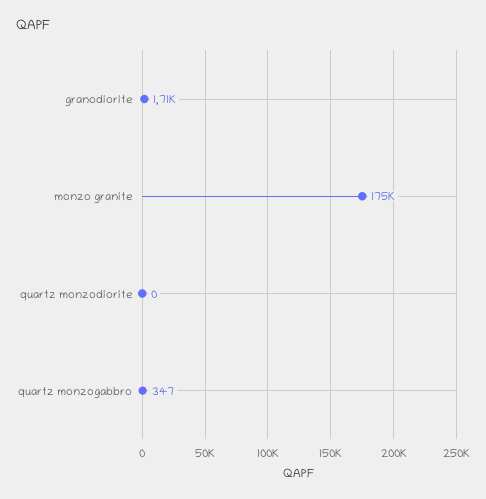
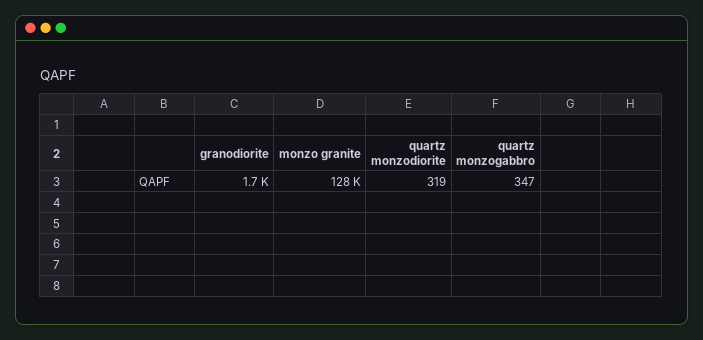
monzo granite: 175000 -> 128000
quartz monzodiorite: 0 -> 319

